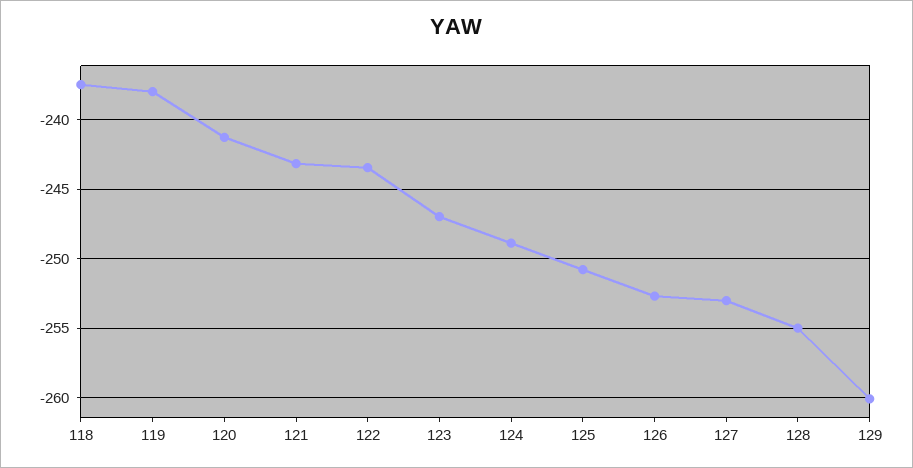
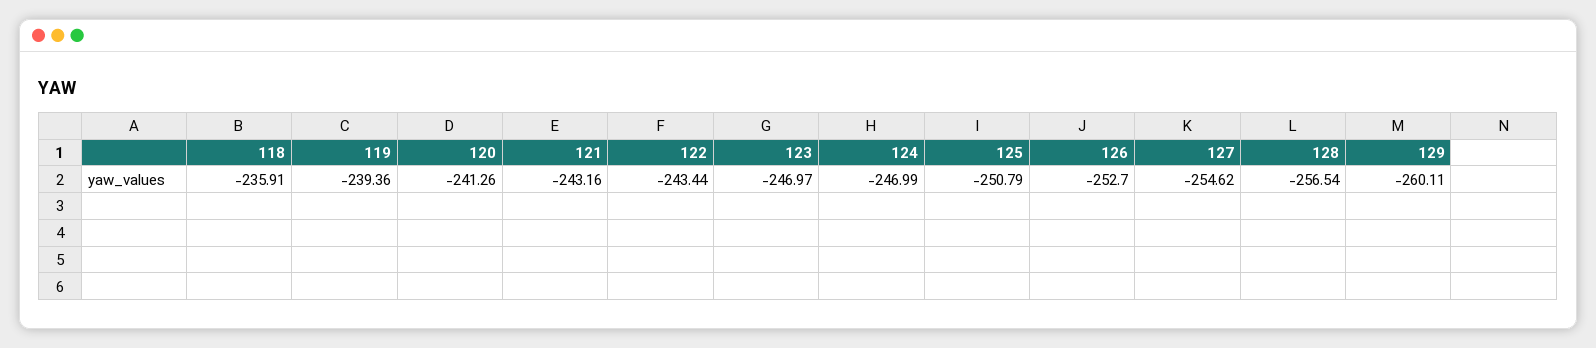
118: -237.5 -> -235.91
119: -238 -> -239.36
124: -249 -> -246.99
127: -253 -> -254.62
128: -255 -> -256.54

